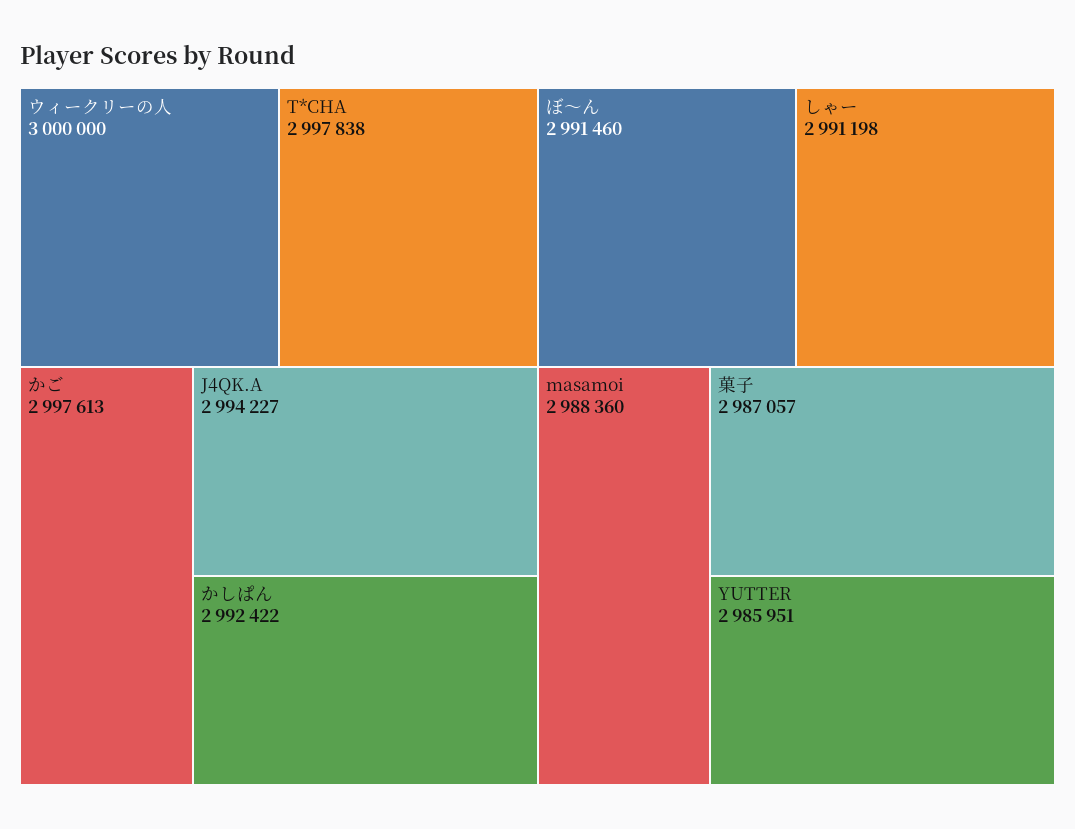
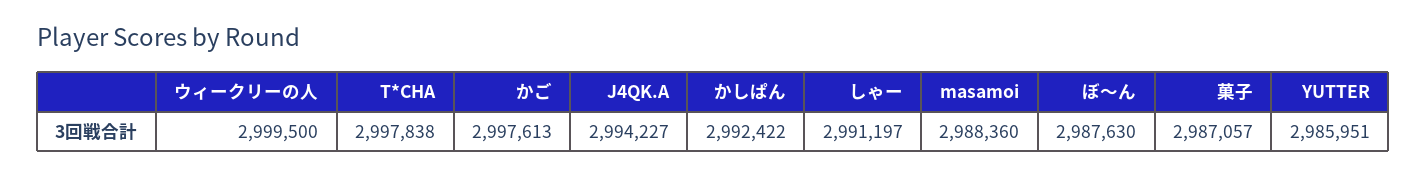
ウィークリーの人: 3000000 -> 2999500
ぼ〜ん: 2991460 -> 2987630
しゃー: 2991198 -> 2991197

